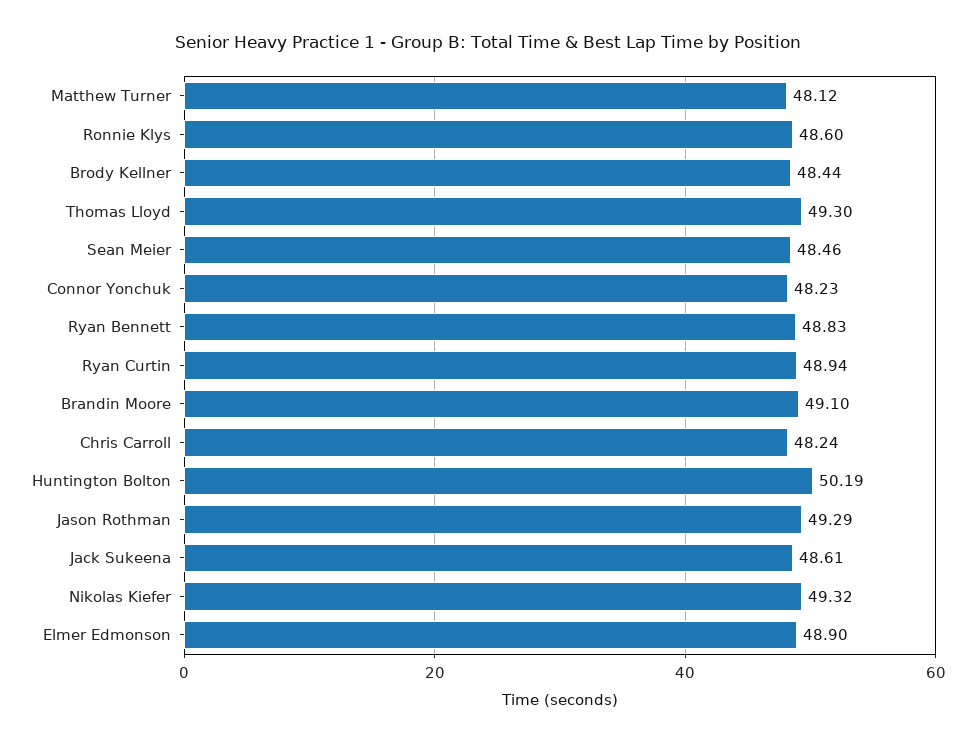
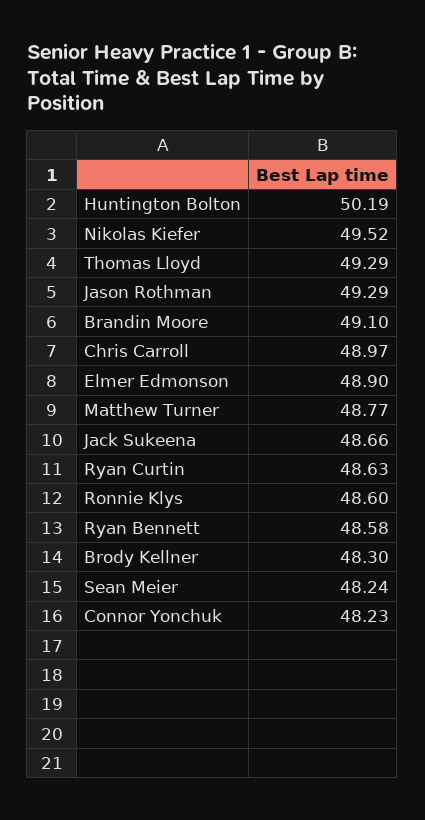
Matthew Turner: 48.12 -> 48.77
Brody Kellner: 48.44 -> 48.3
Thomas Lloyd: 49.3 -> 49.29
Sean Meier: 48.46 -> 48.24
Ryan Bennett: 48.83 -> 48.58
Ryan Curtin: 48.94 -> 48.63
Chris Carroll: 48.24 -> 48.97
Jack Sukeena: 48.61 -> 48.66
Nikolas Kiefer: 49.32 -> 49.52

